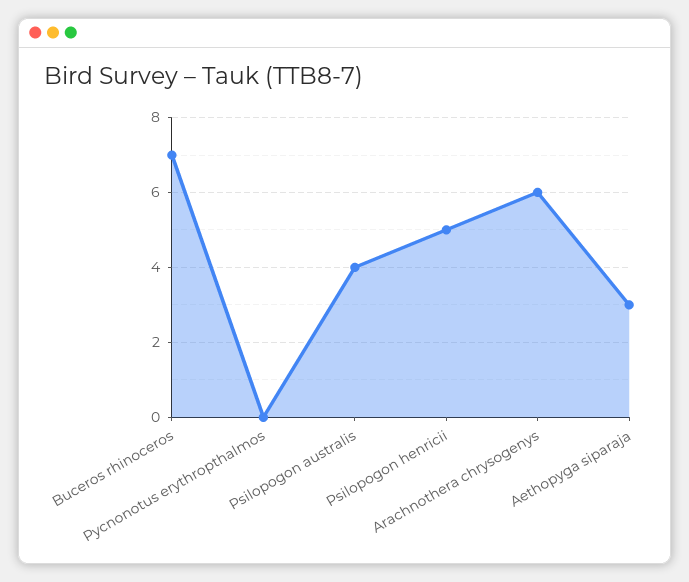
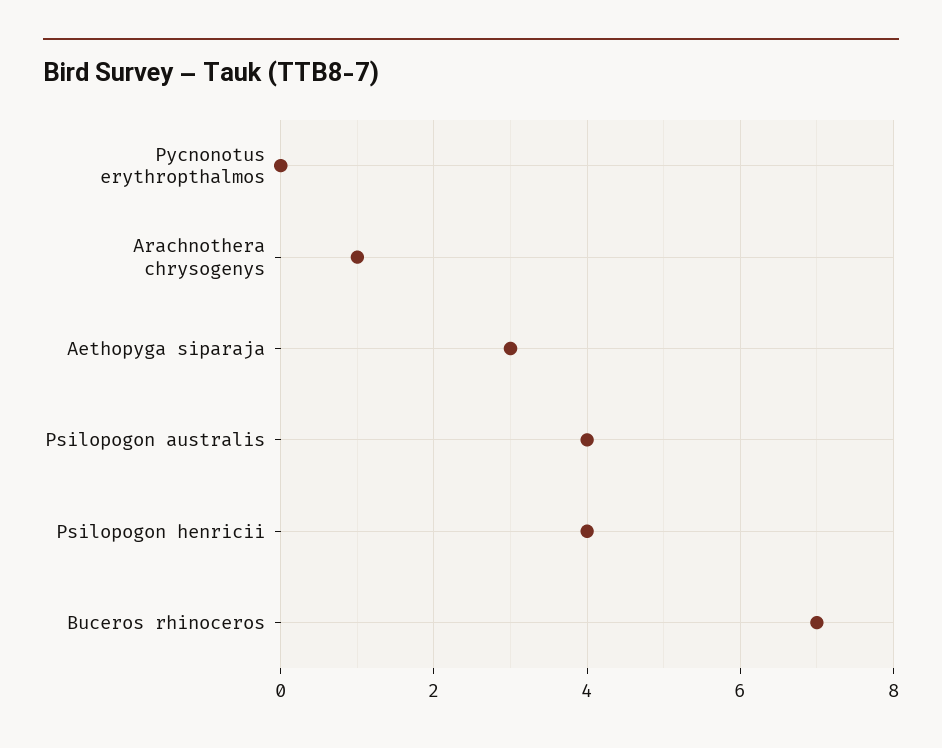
Psilopogon henricii: 5 -> 4
Arachnothera chrysogenys: 6 -> 1

